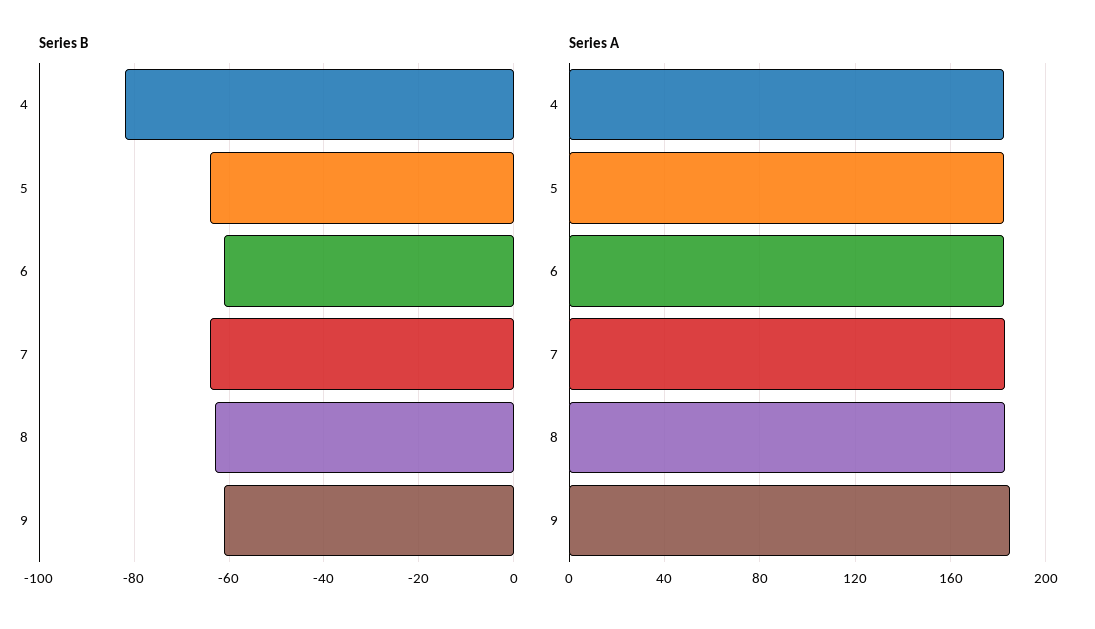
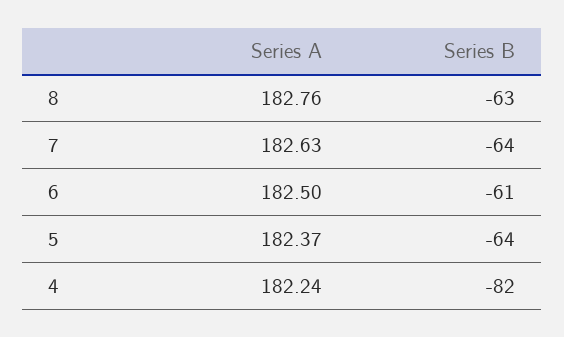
Series B, 9: -60 -> none
Series A, 9: 185 -> none

